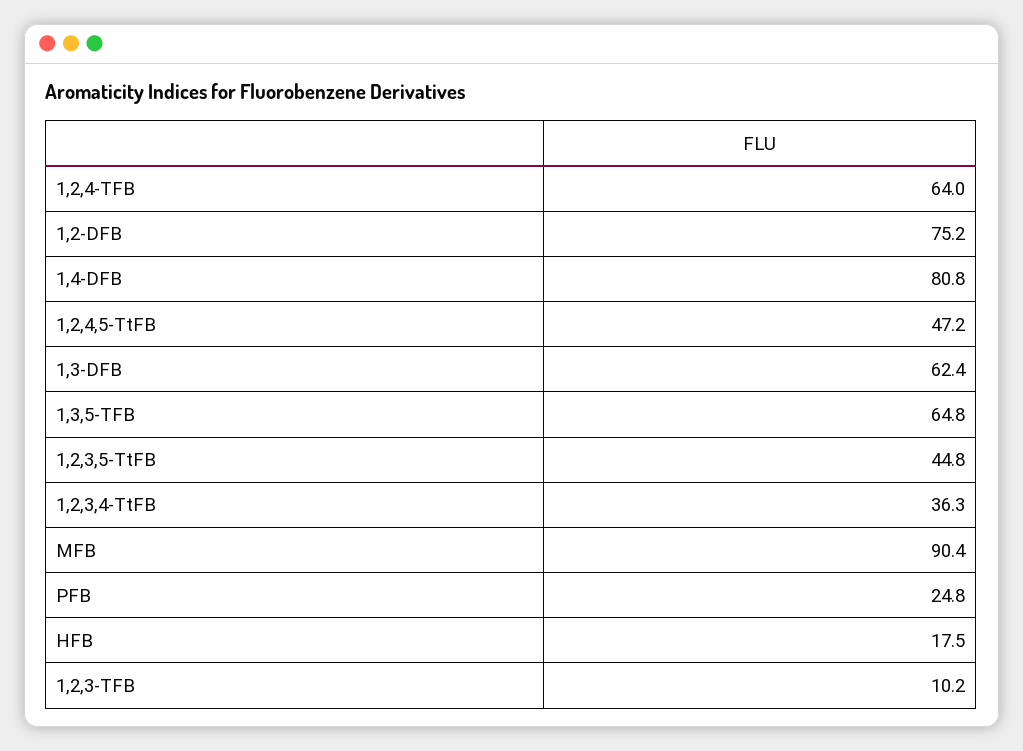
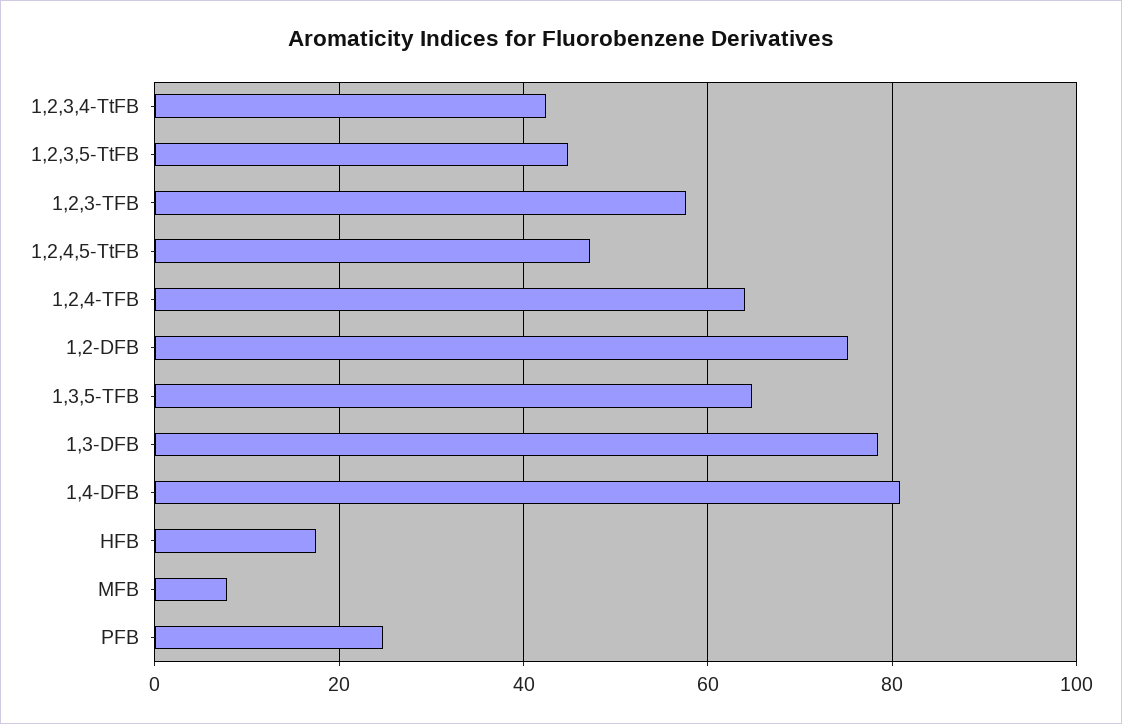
1,3-DFB: 62.4 -> 78
1,2,3,4-TtFB: 36.3 -> 42
MFB: 90.4 -> 8
1,2,3-TFB: 10.2 -> 58

